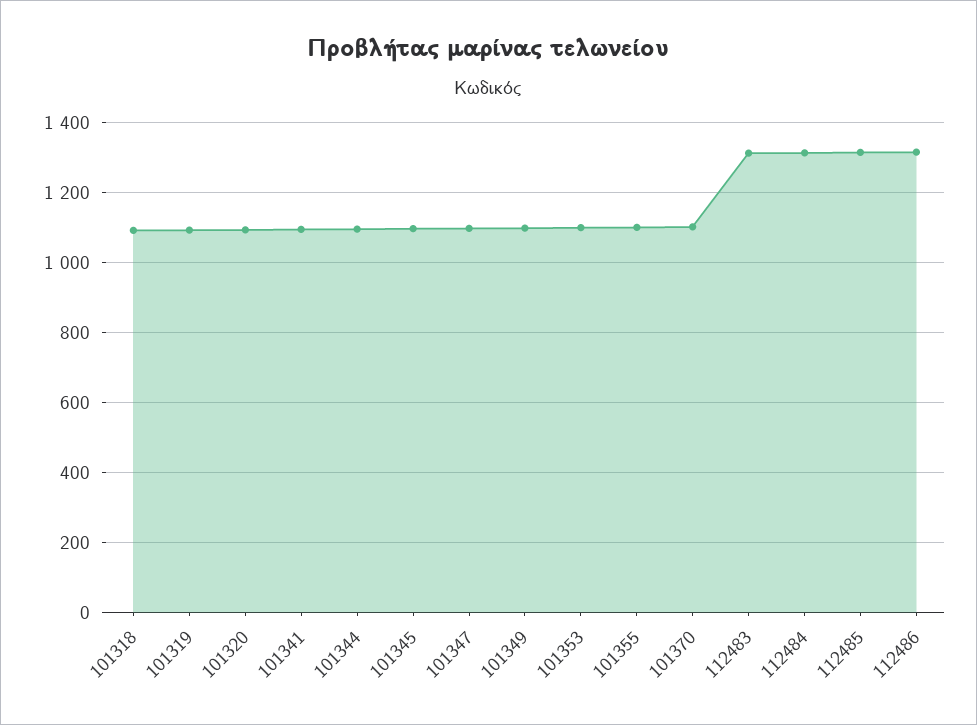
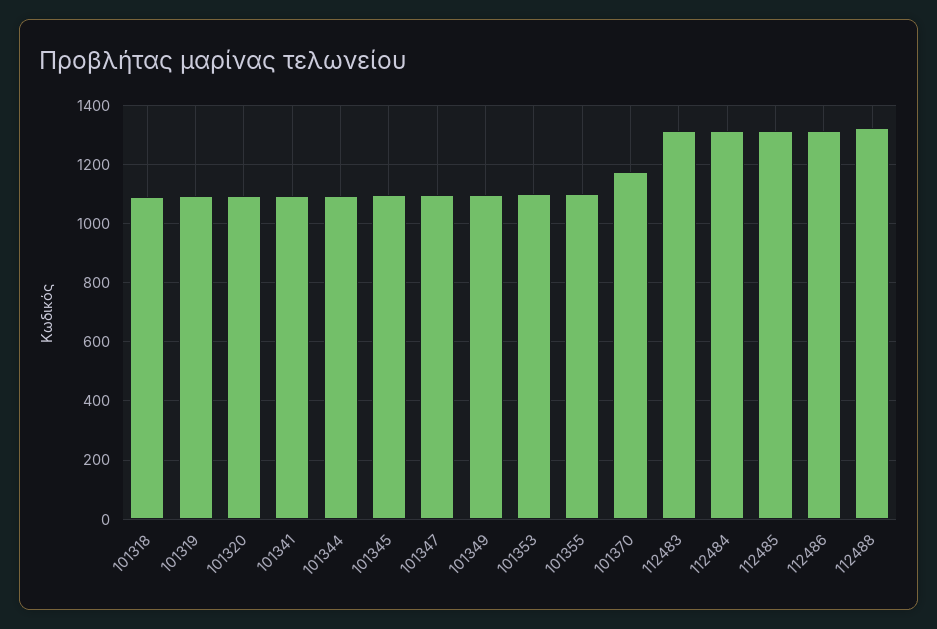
101370: 1100 -> 1175
112488: none -> 1325

